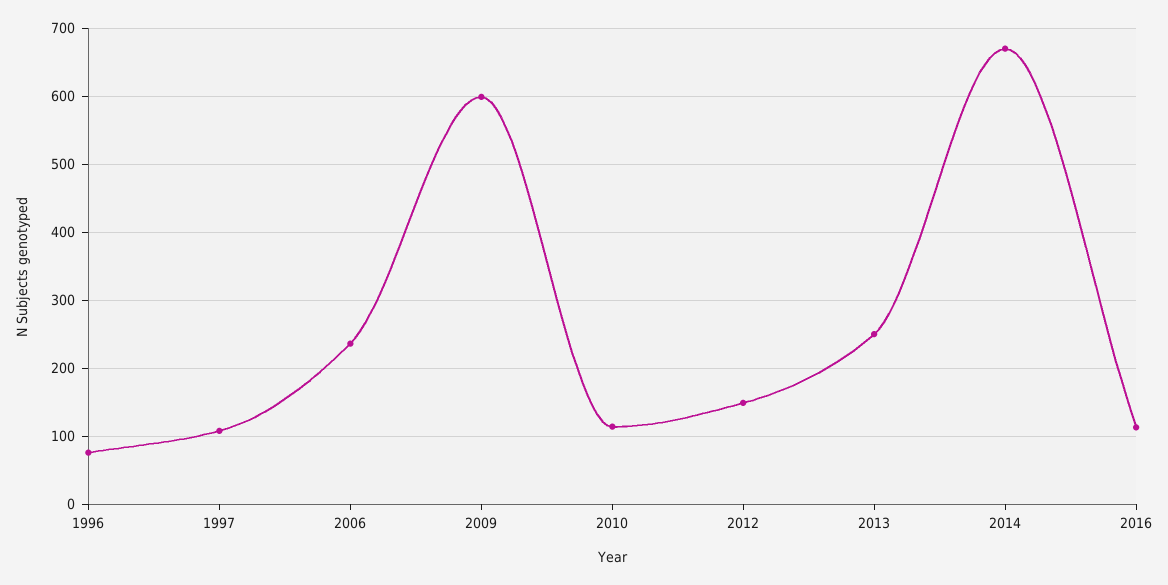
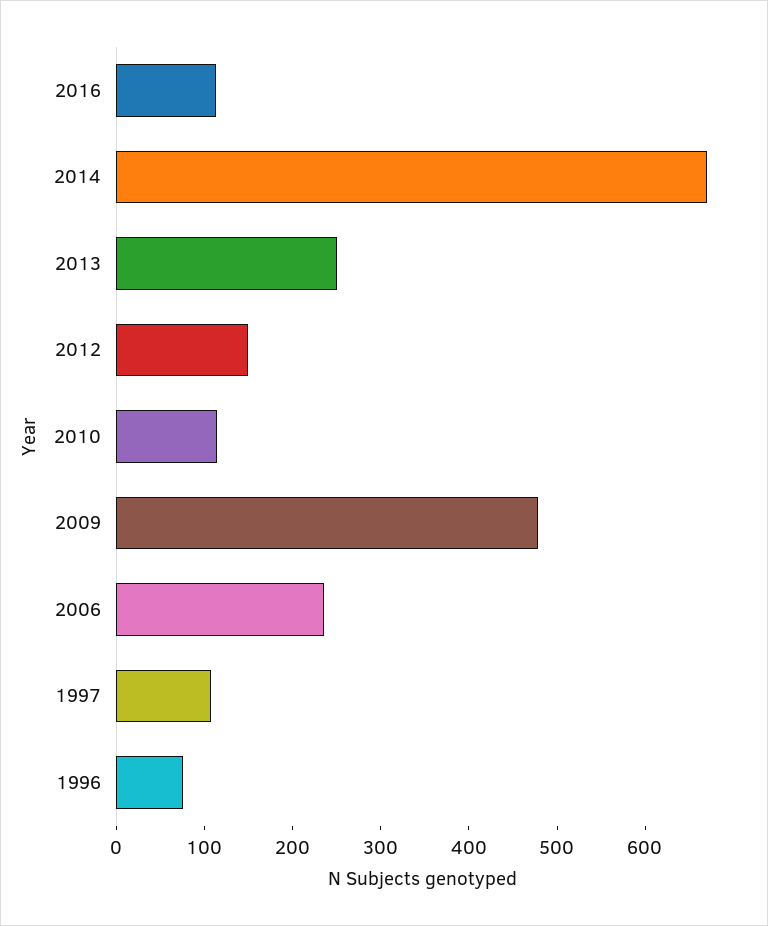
2009: 600 -> 480

